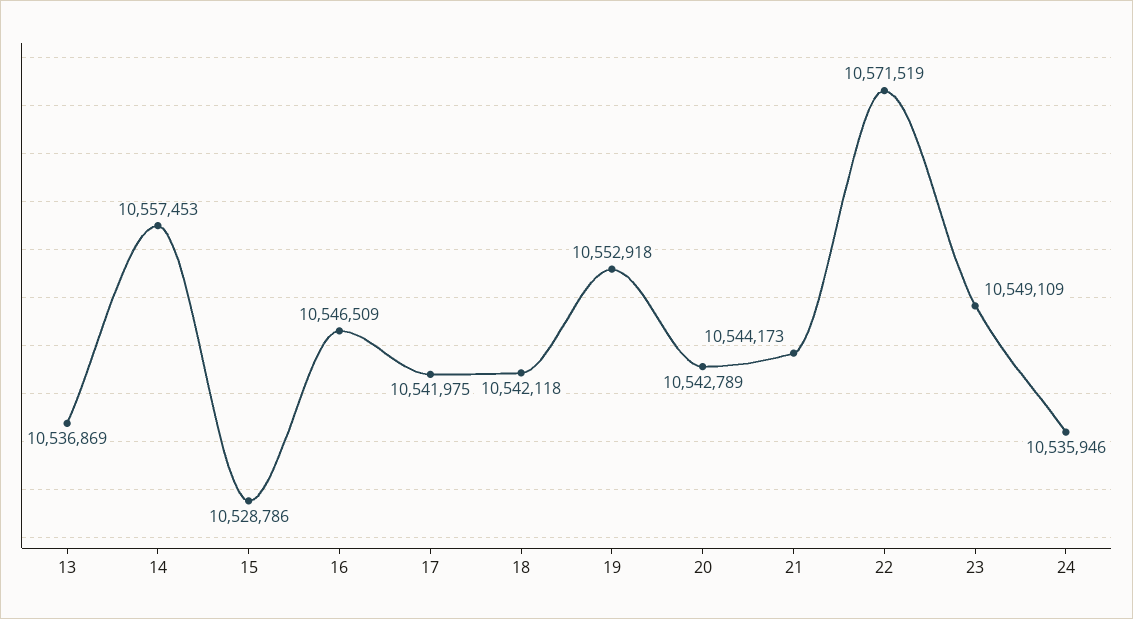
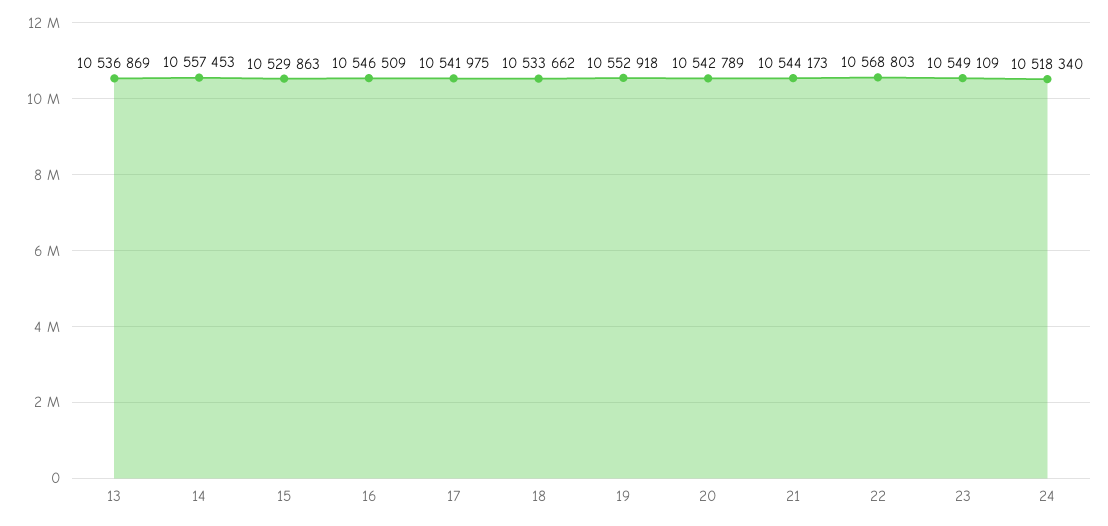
15: 10528786 -> 10529863
18: 10542118 -> 10533662
22: 10571519 -> 10568803
24: 10535946 -> 10518340

